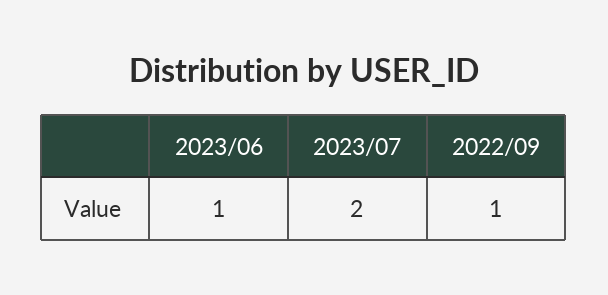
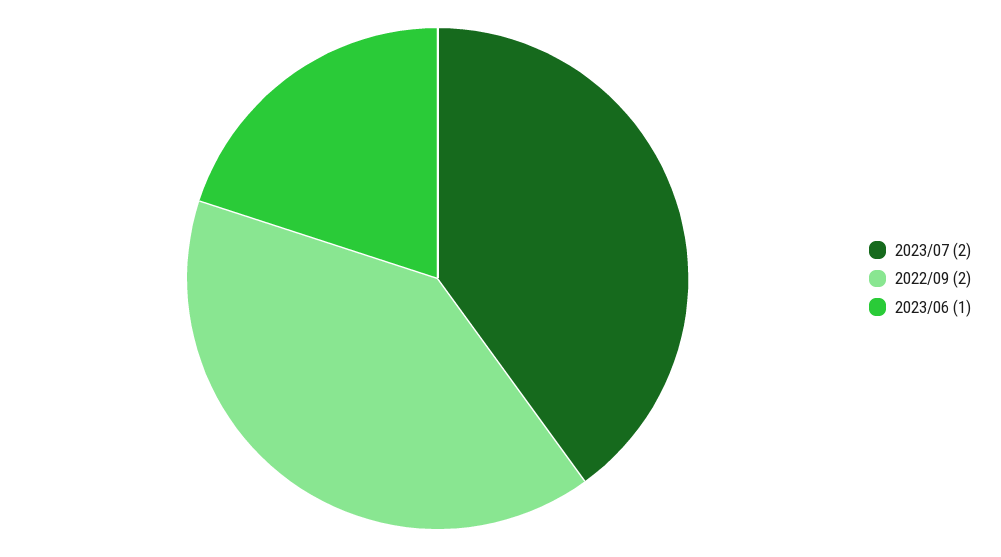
2022/09: 1 -> 2

